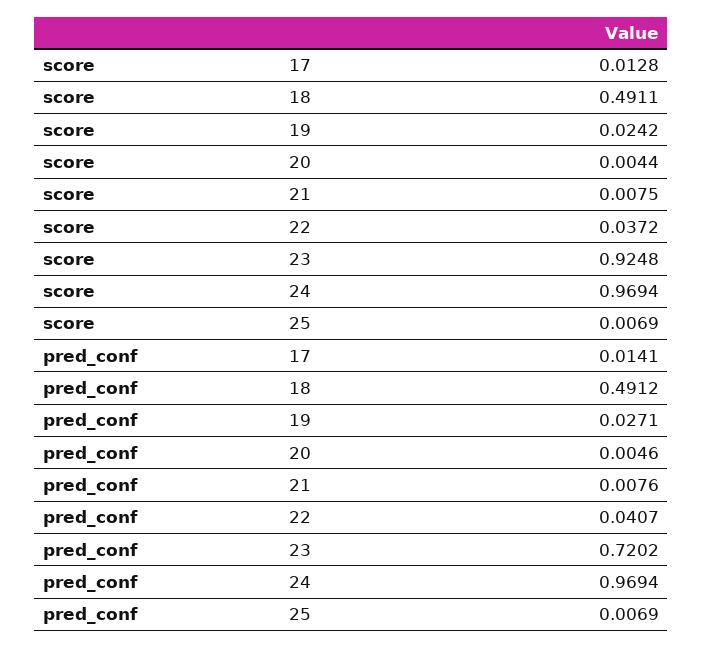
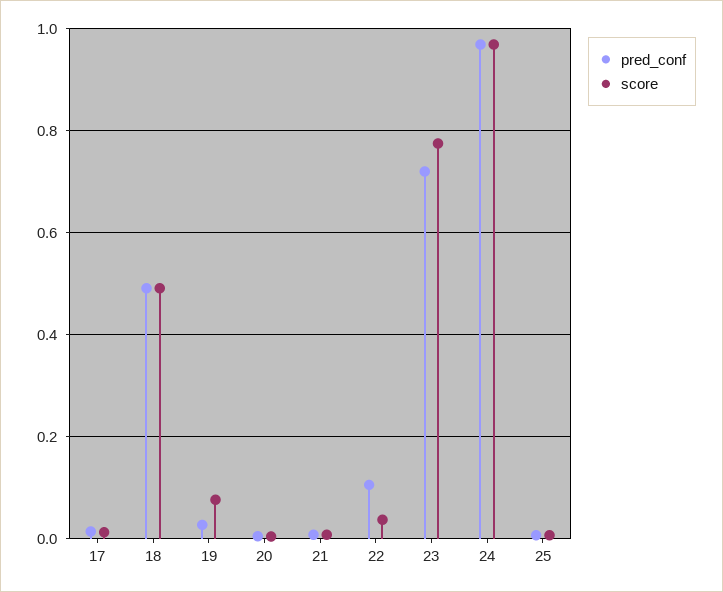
score, 19: 0.0242 -> 0.08
score, 23: 0.9248 -> 0.78
pred_conf, 22: 0.0407 -> 0.1

